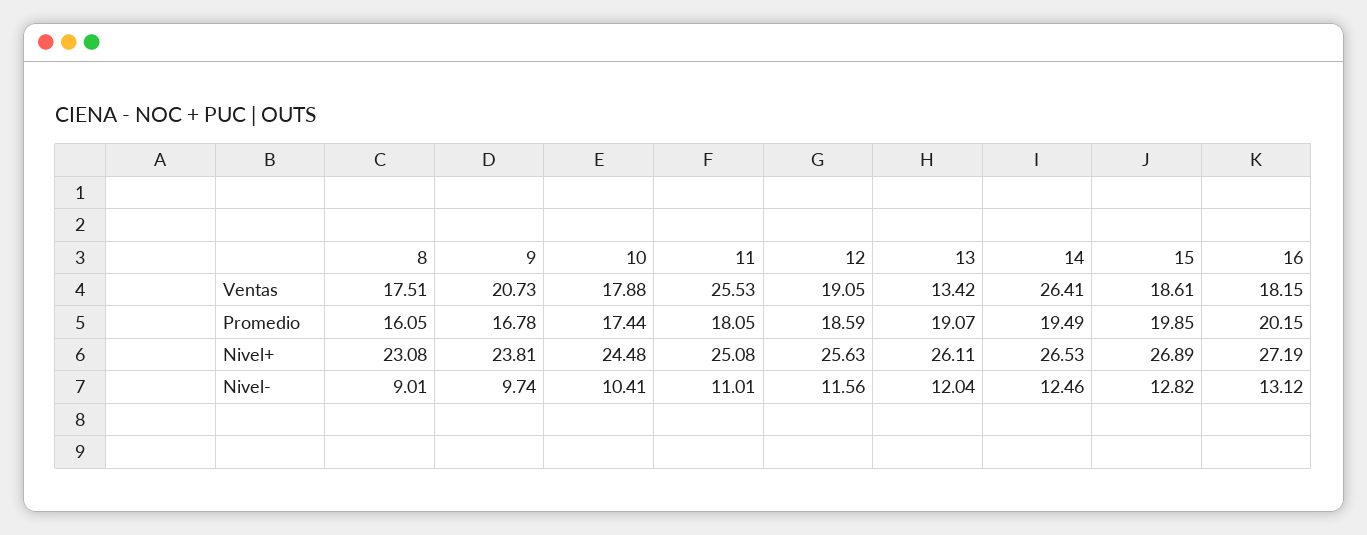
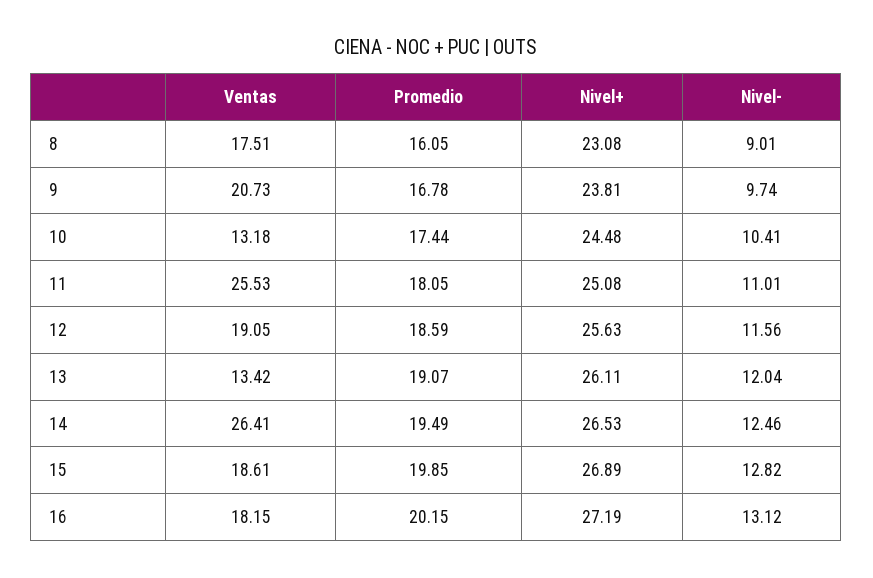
10, Ventas: 17.88 -> 13.18

